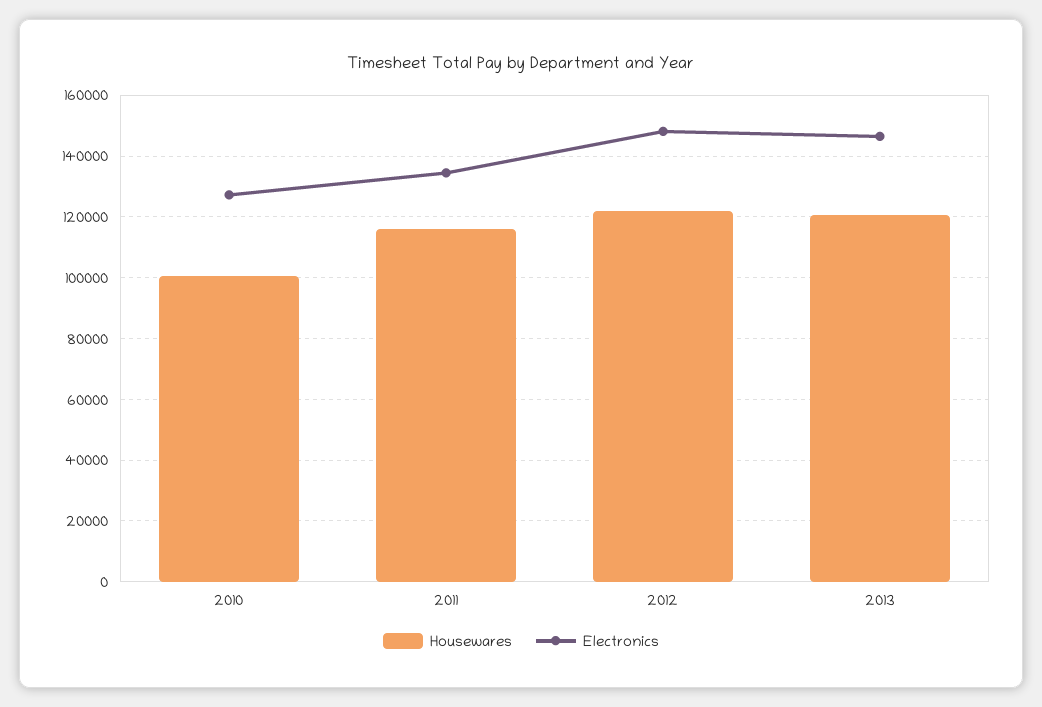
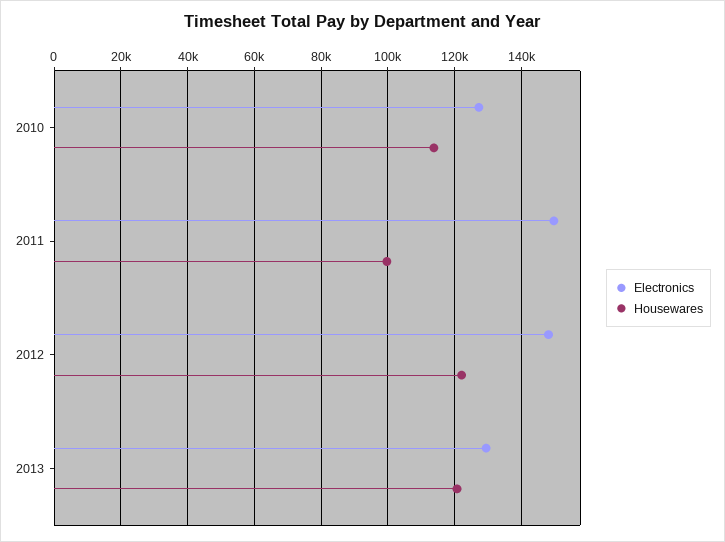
Housewares, 2010: 100000 -> 114000
Housewares, 2011: 116000 -> 100000
Electronics, 2011: 134000 -> 150000
Electronics, 2013: 146000 -> 130000

